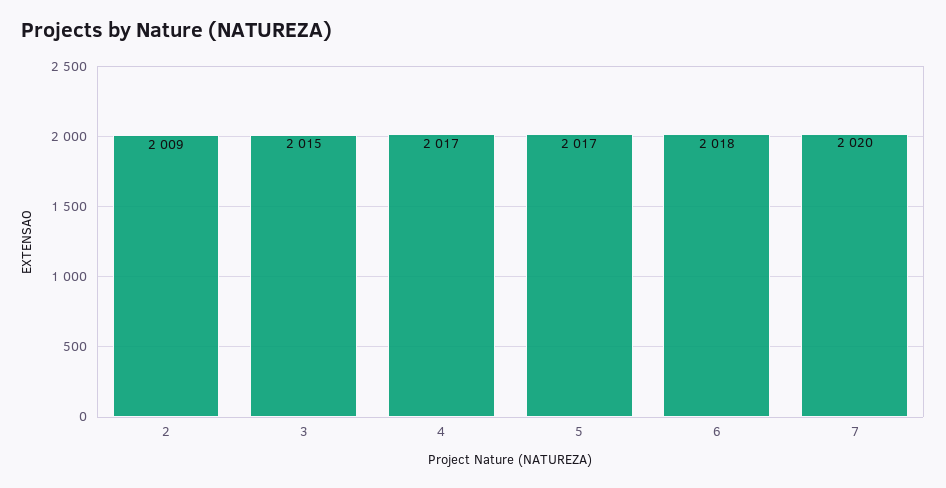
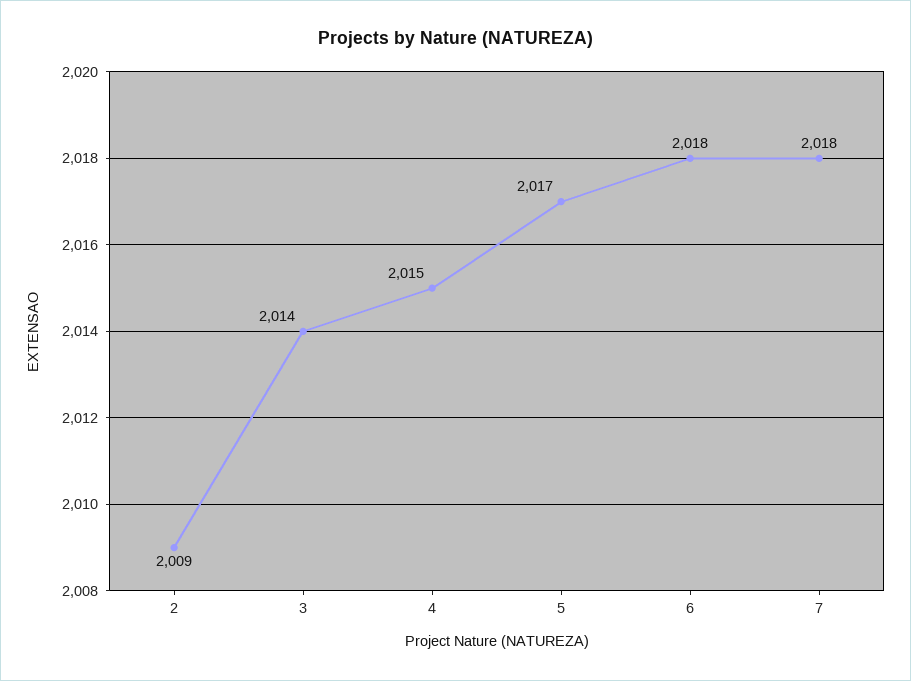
3: 2015 -> 2014
4: 2017 -> 2015
7: 2020 -> 2018

